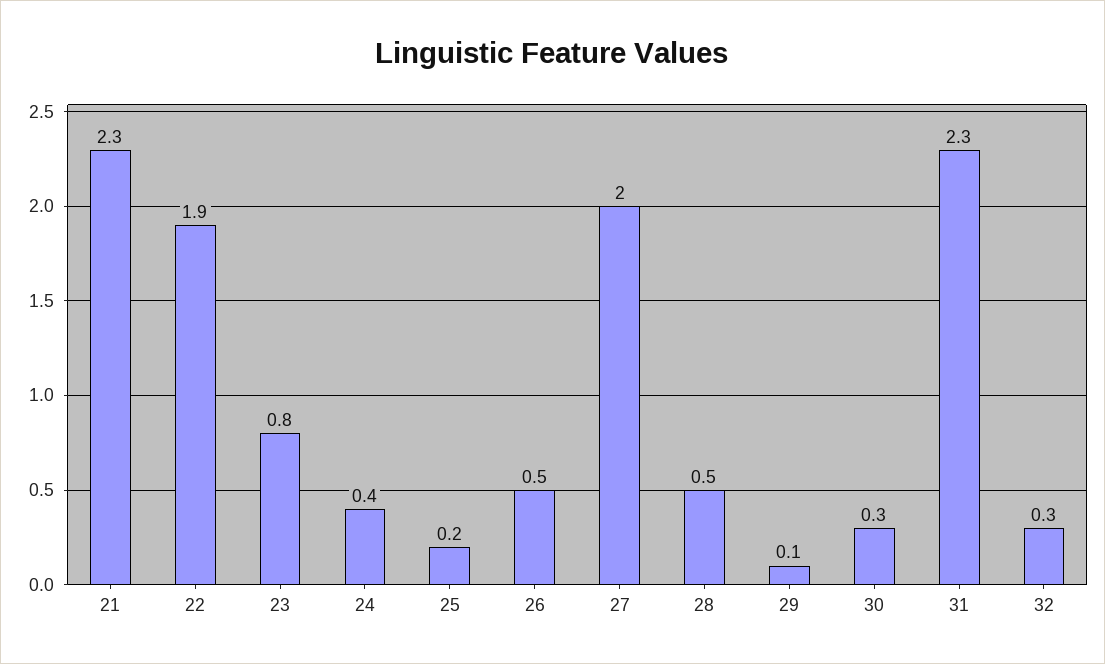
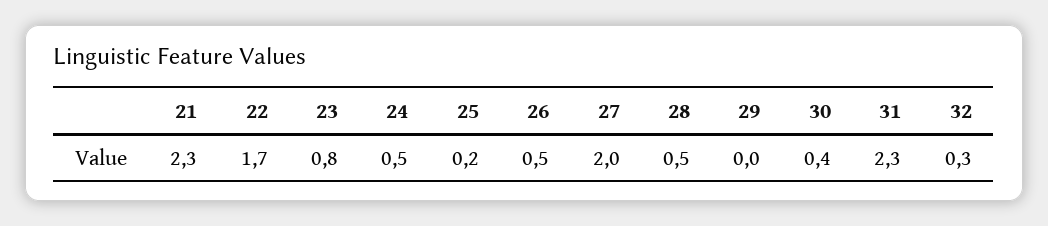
22: 1.9 -> 1.7
24: 0.4 -> 0.5
29: 0.1 -> 0
30: 0.3 -> 0.4

